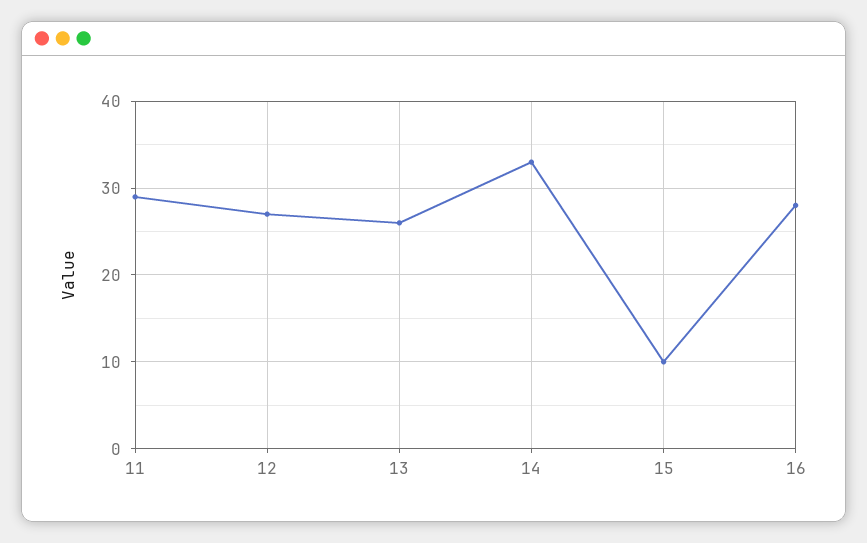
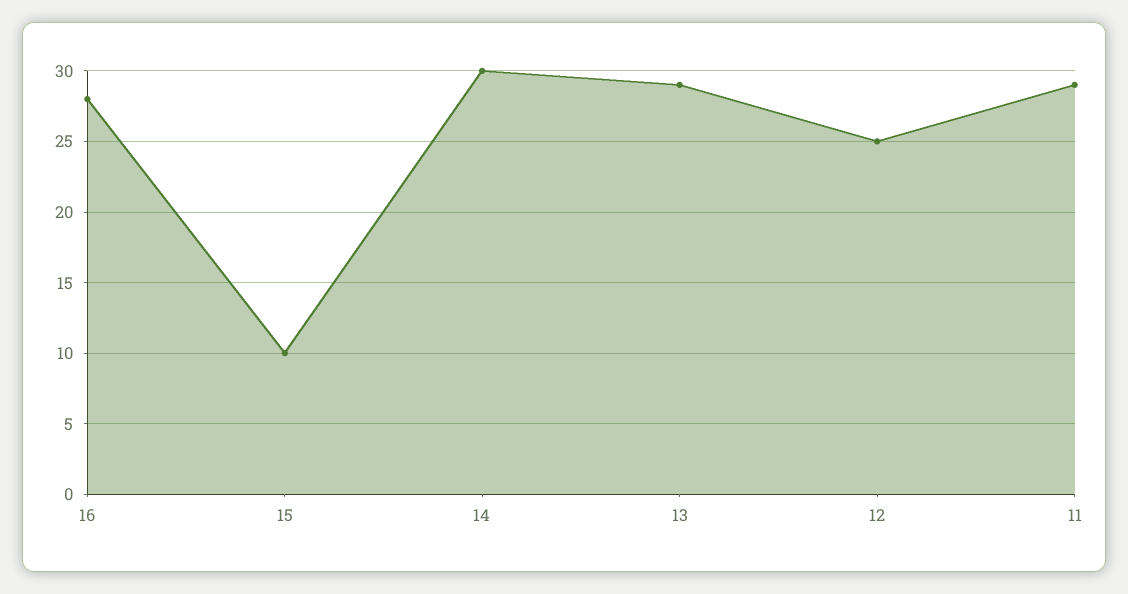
12: 27 -> 25
13: 26 -> 29
14: 33 -> 30

